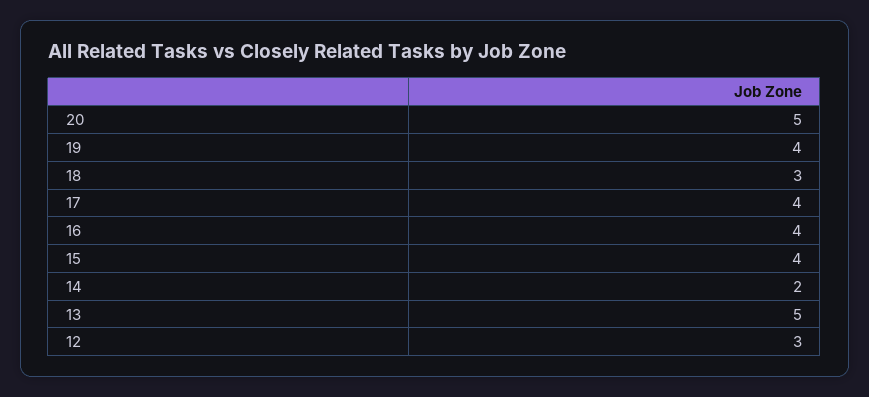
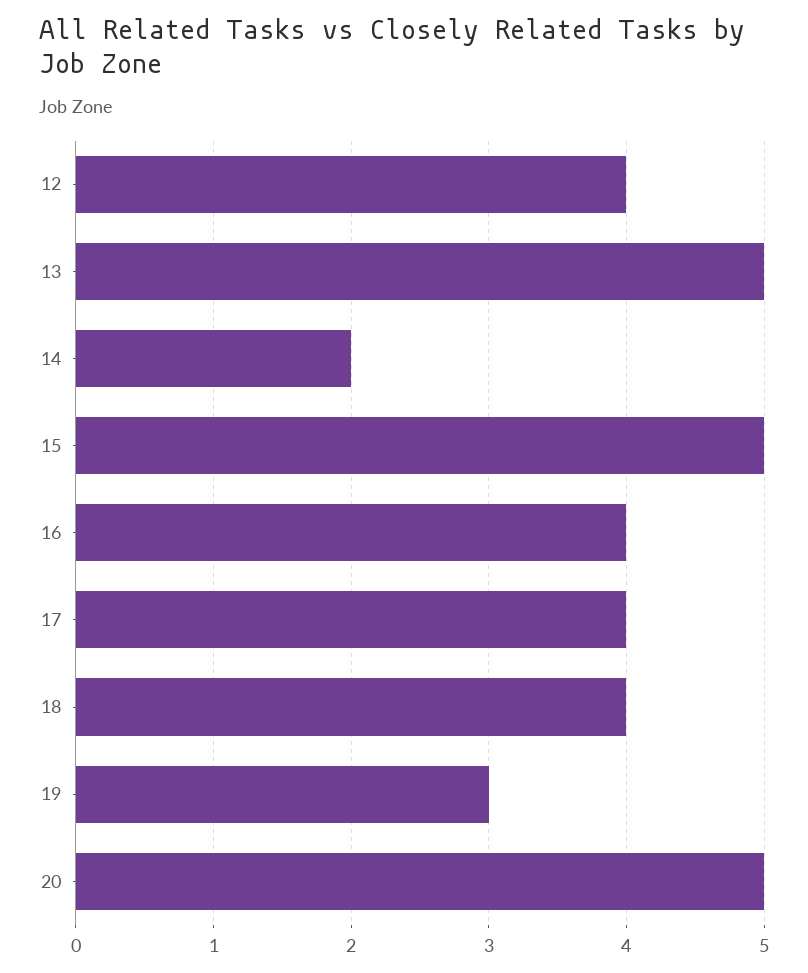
19: 4 -> 3
18: 3 -> 4
15: 4 -> 5
12: 3 -> 4

